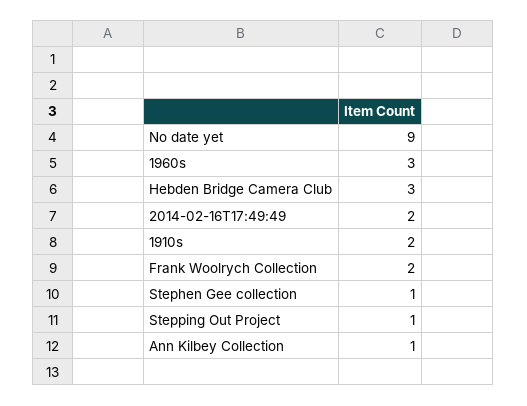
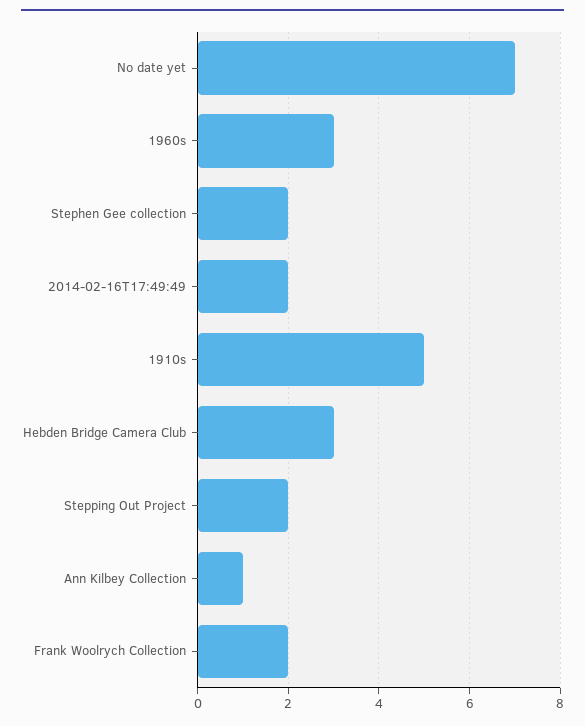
No date yet: 9 -> 7
1910s: 2 -> 5
Stephen Gee collection: 1 -> 2
Stepping Out Project: 1 -> 2

